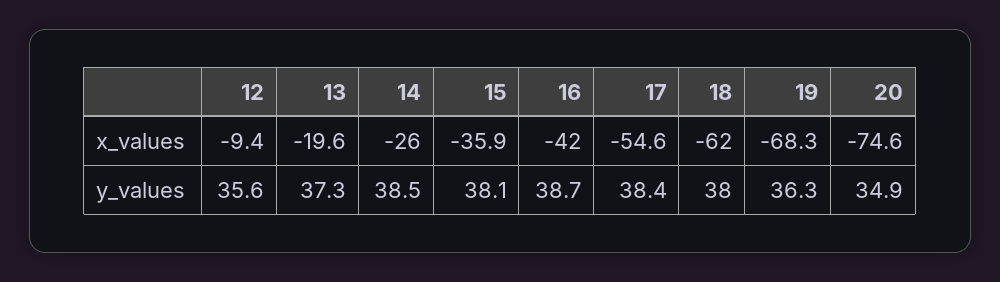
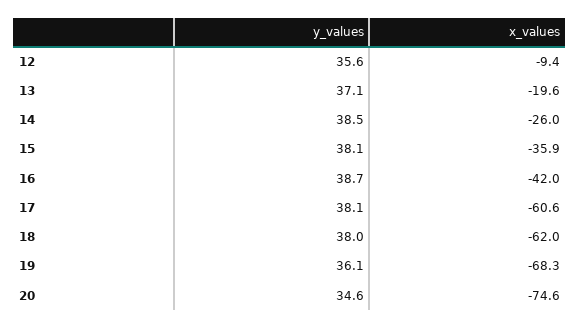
17, x_values: -54.6 -> -60.6
13, y_values: 37.3 -> 37.1
17, y_values: 38.4 -> 38.1
19, y_values: 36.3 -> 36.1
20, y_values: 34.9 -> 34.6

